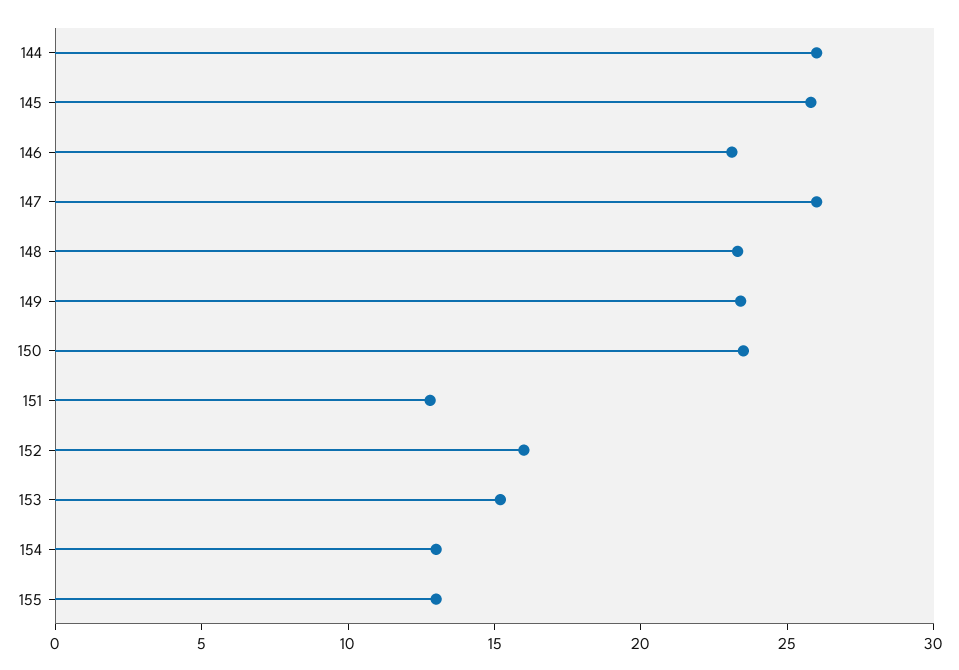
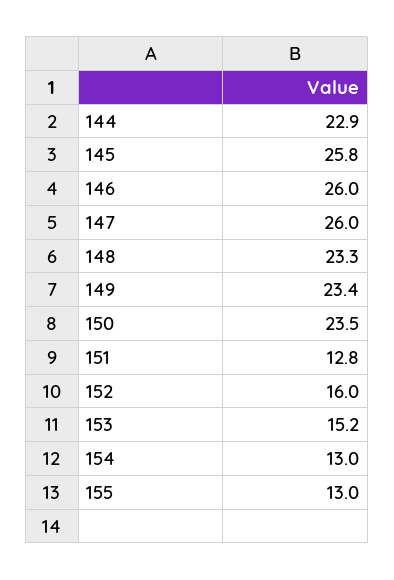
144: 26 -> 22.9
146: 23 -> 26

